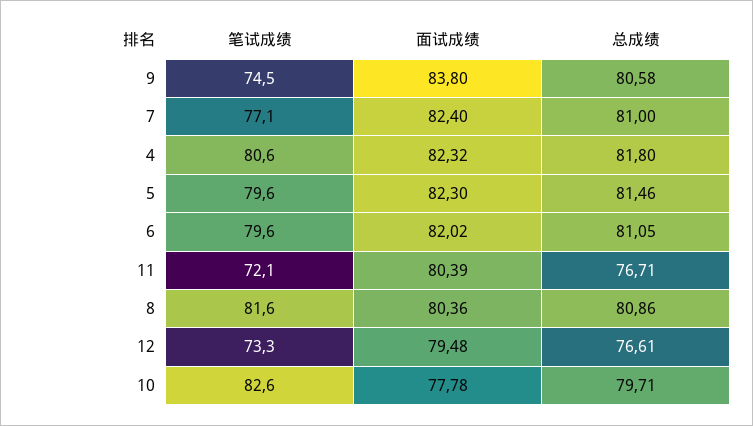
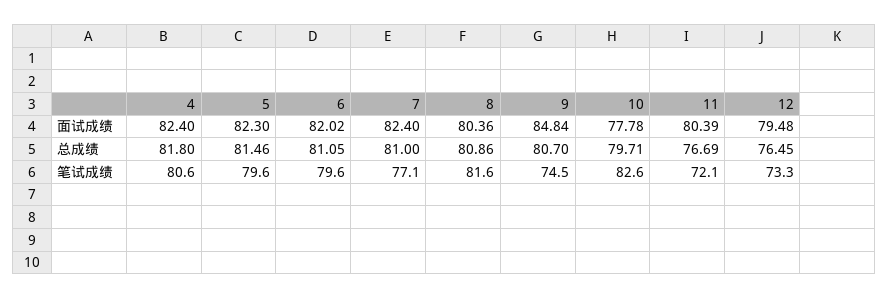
面试成绩, 9: 83.8 -> 84.84
总成绩, 9: 80.58 -> 80.7
面试成绩, 4: 82.32 -> 82.4
总成绩, 11: 76.71 -> 76.69
总成绩, 12: 76.61 -> 76.45

